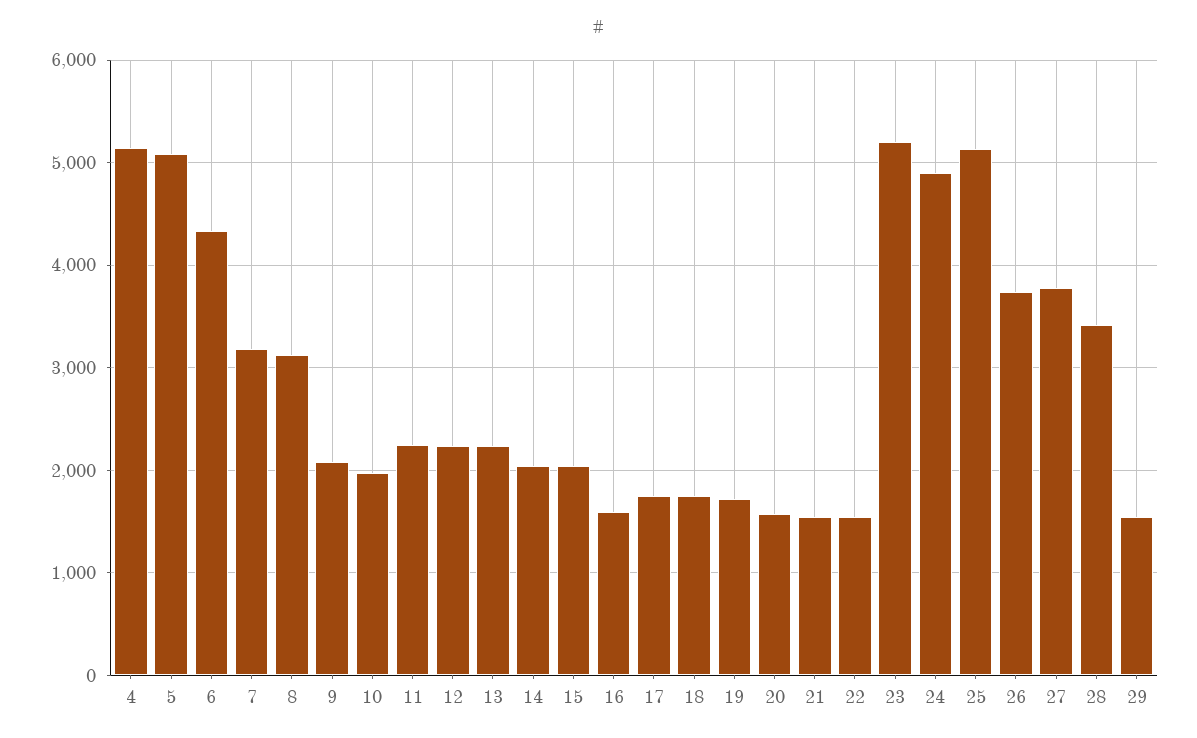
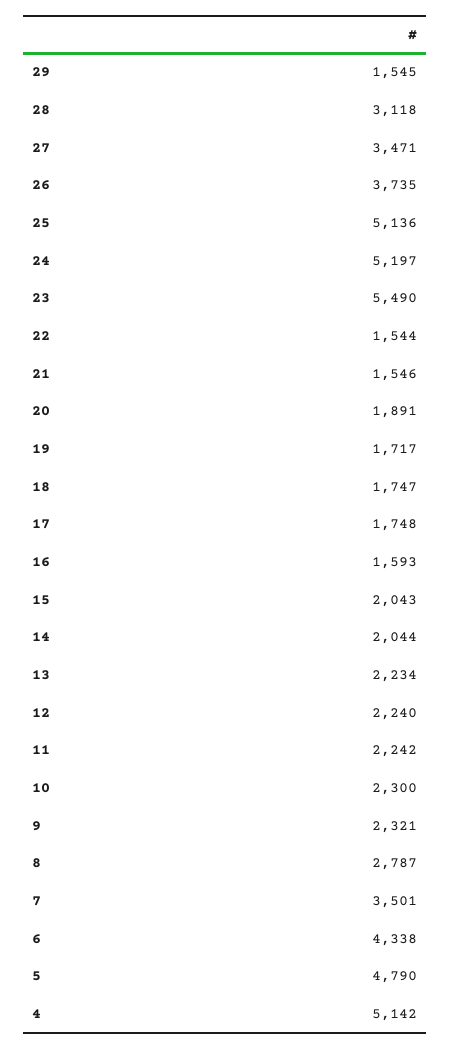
5: 5100 -> 4790
7: 3200 -> 3501
8: 3100 -> 2787
9: 2100 -> 2321
10: 2000 -> 2300
20: 1600 -> 1891
23: 5200 -> 5490
24: 4900 -> 5197
27: 3800 -> 3471
28: 3400 -> 3118

